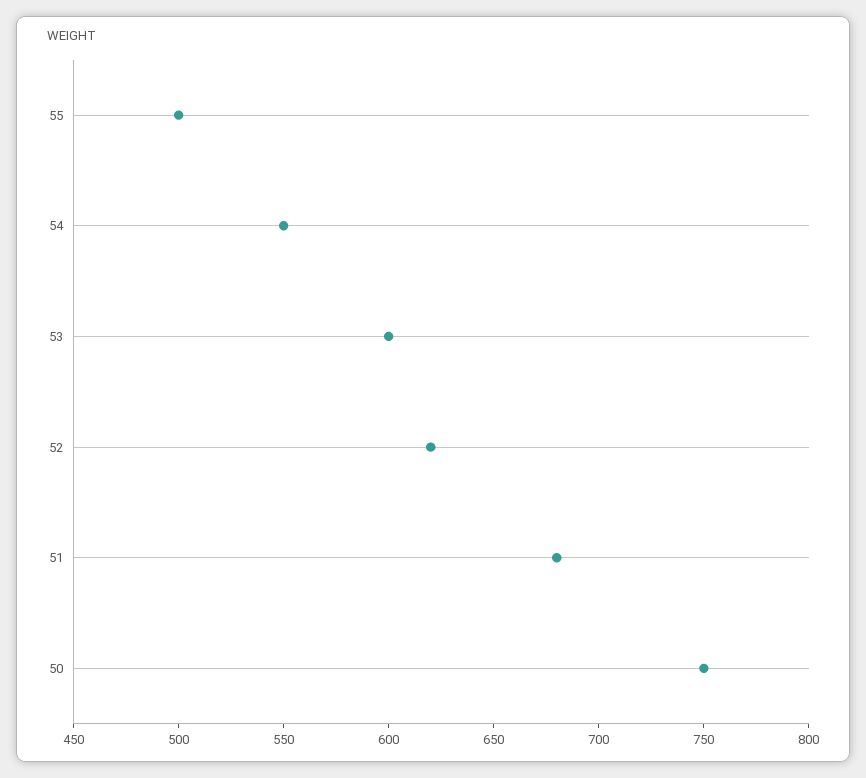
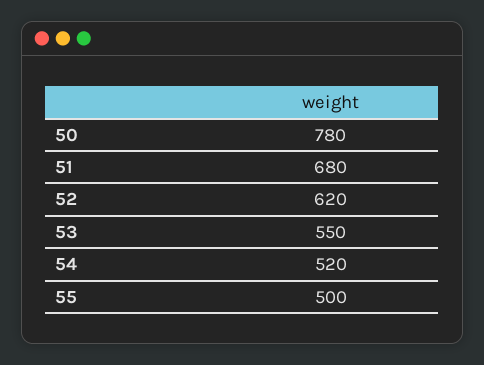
54: 550 -> 520
53: 600 -> 550
50: 750 -> 780

